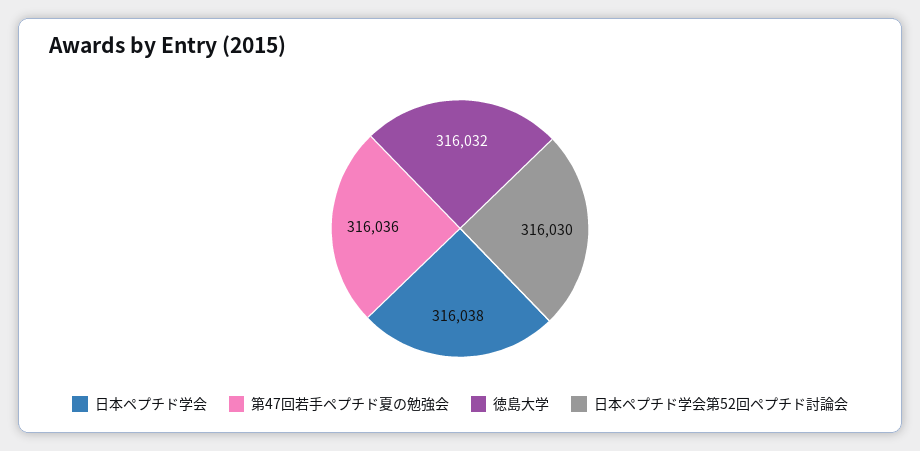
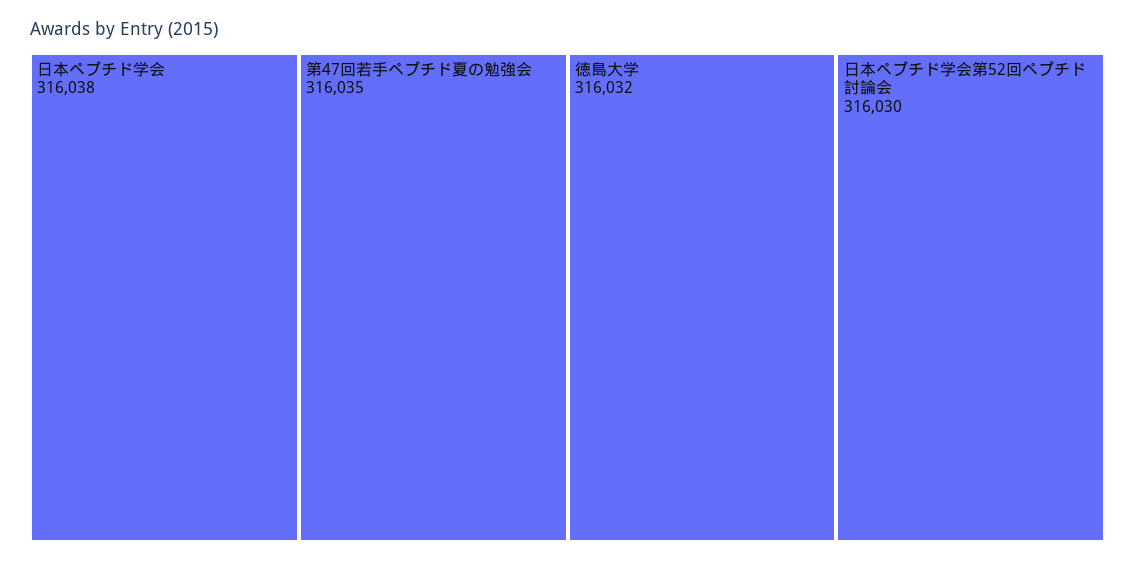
第47回若手ペプチド夏の勉強会: 316036 -> 316035

